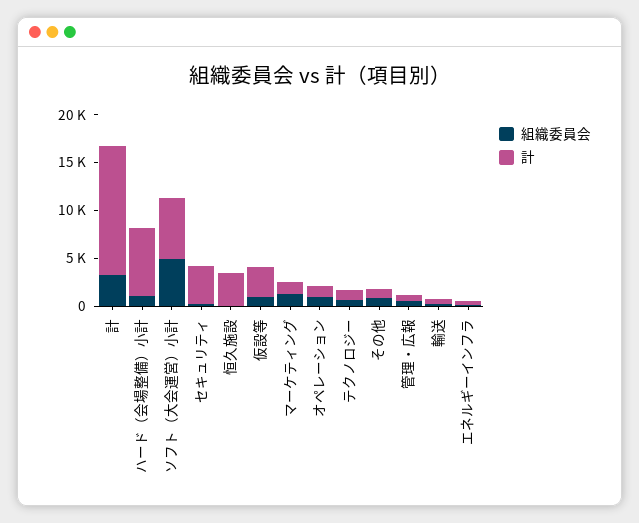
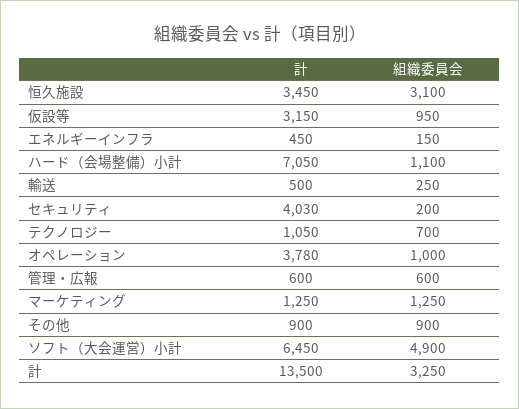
組織委員会, 恒久施設: 0 -> 3100
計, オペレーション: 1000 -> 3780

